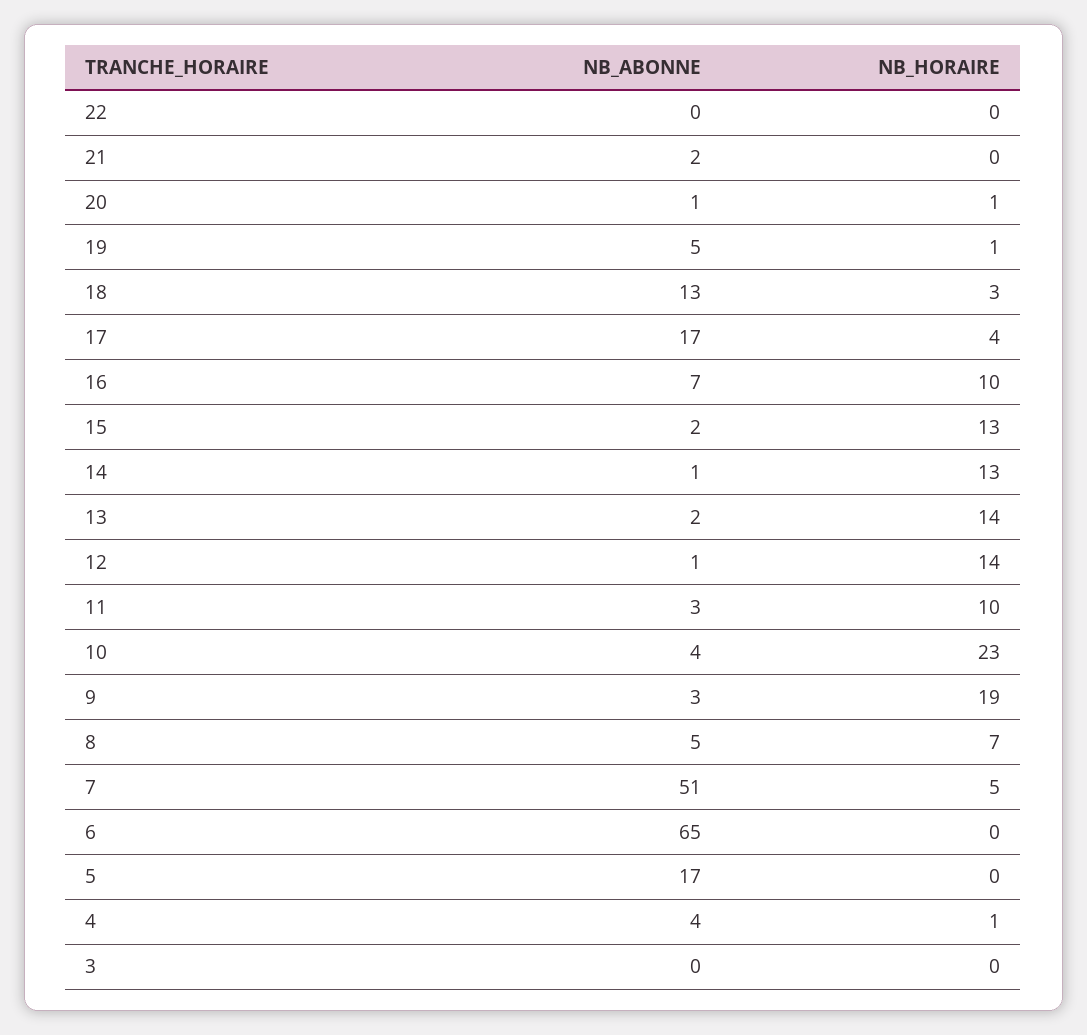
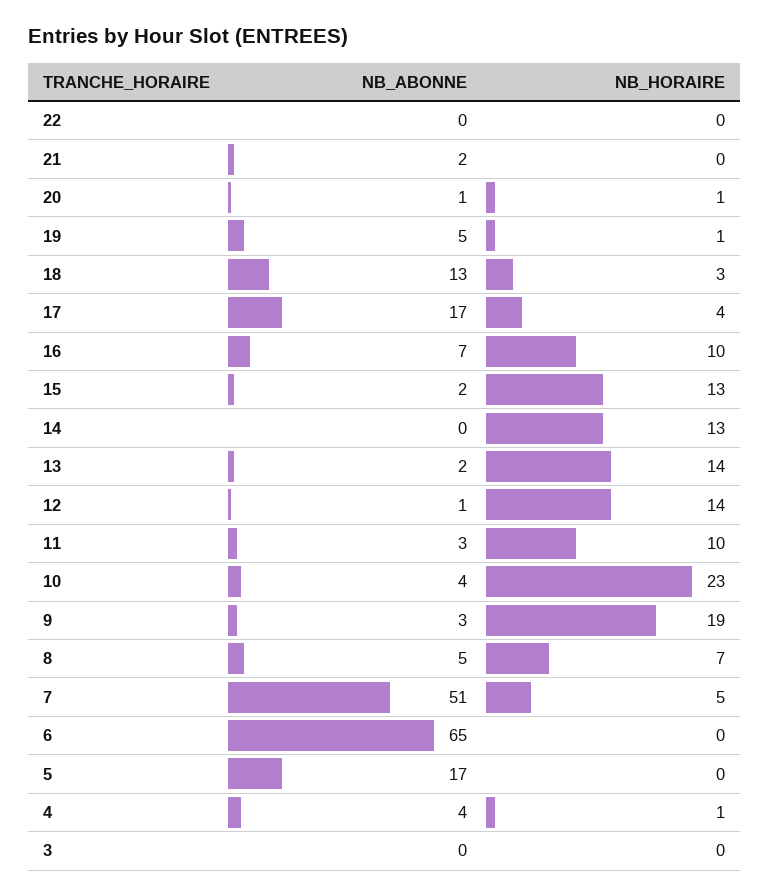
NB_ABONNE, 14: 1 -> 0

